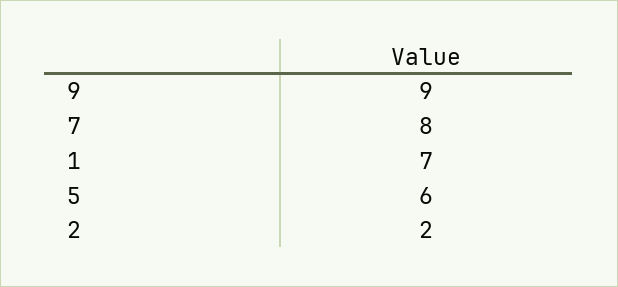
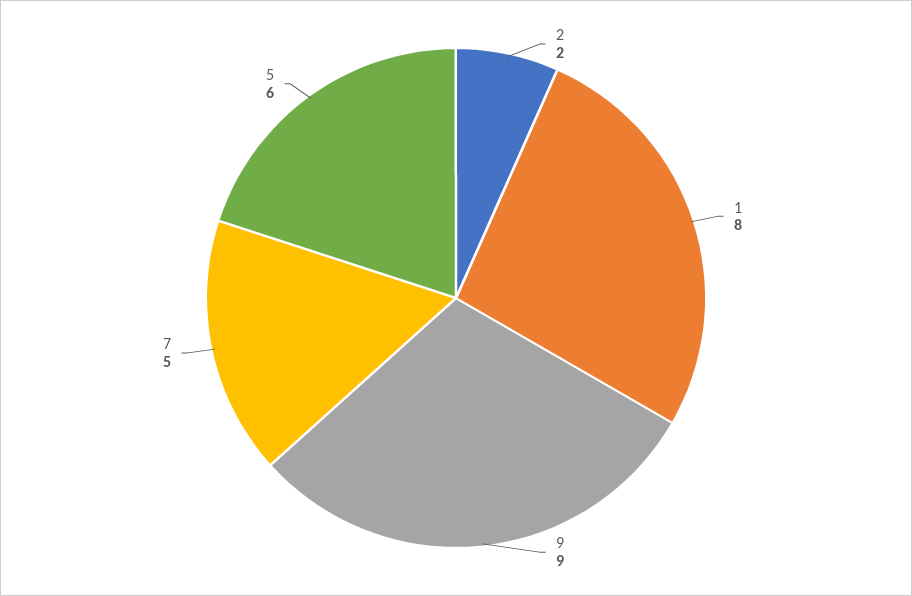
7: 8 -> 5
1: 7 -> 8

